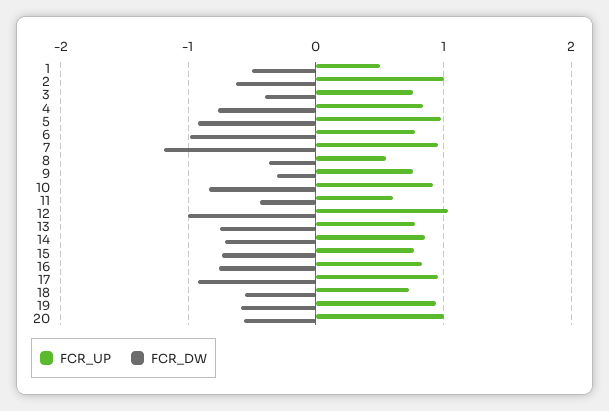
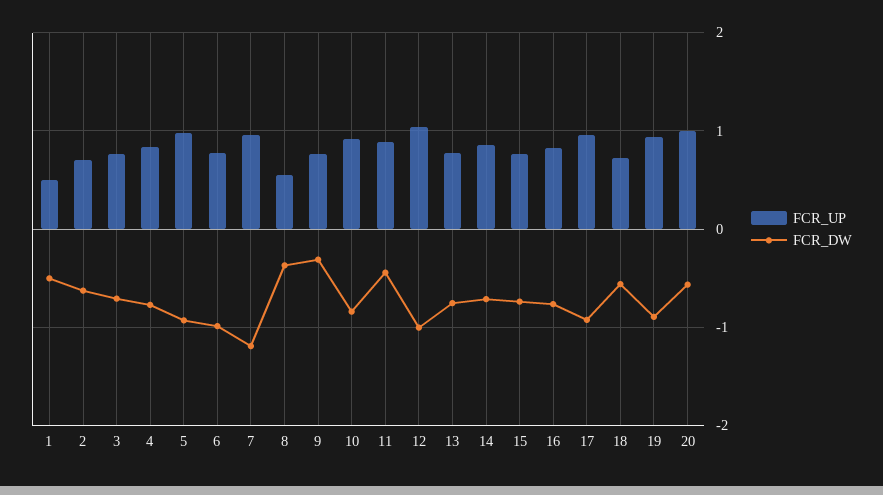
FCR_UP, 2: 1 -> 0.7
FCR_DW, 3: -0.4 -> -0.7
FCR_UP, 11: 0.6 -> 0.9
FCR_DW, 19: -0.6 -> -0.9

